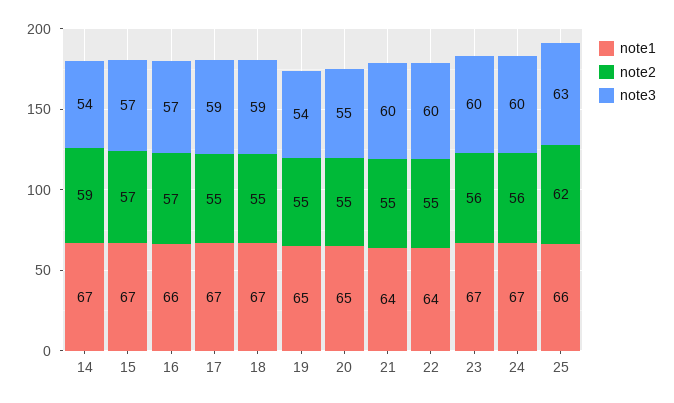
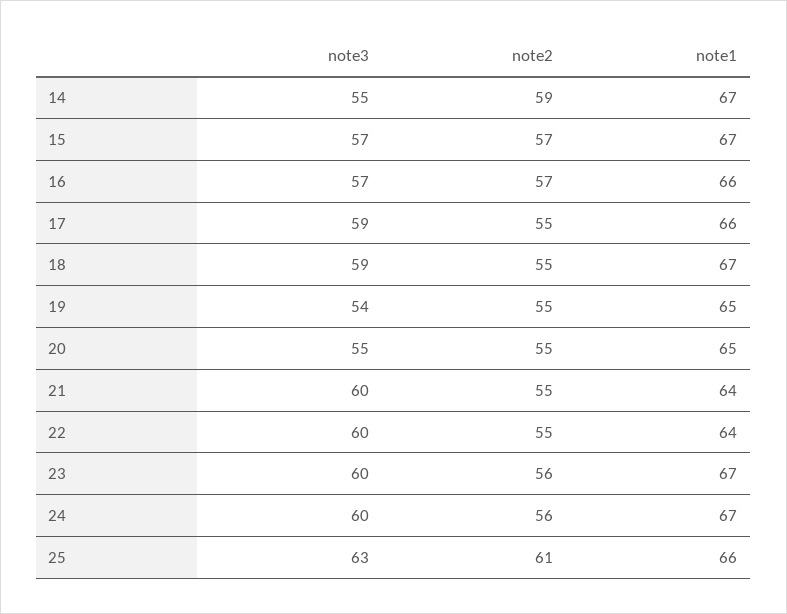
note3, 14: 54 -> 55
note1, 17: 67 -> 66
note2, 25: 62 -> 61

